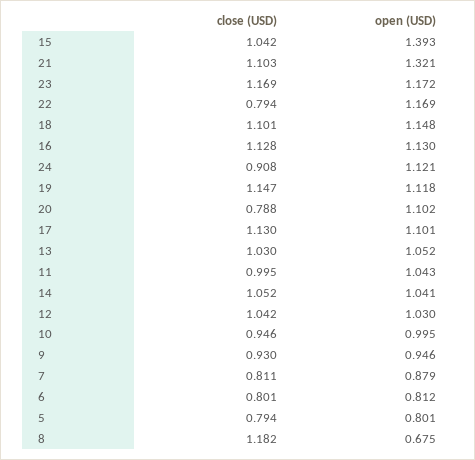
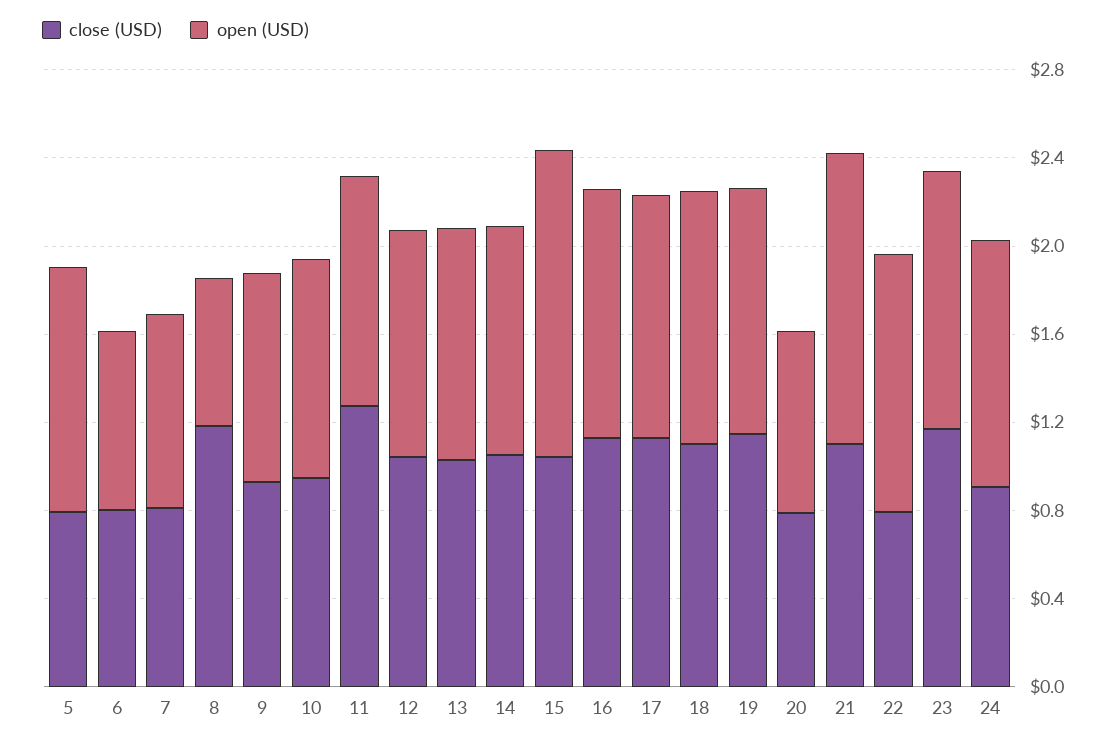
open (USD), 20: 1.102 -> 0.8
close (USD), 11: 0.995 -> 1.3
open (USD), 5: 0.801 -> 1.1

